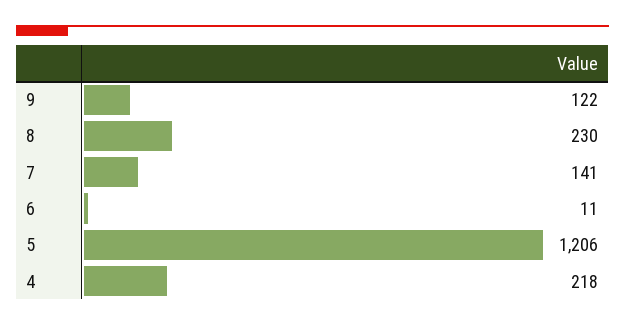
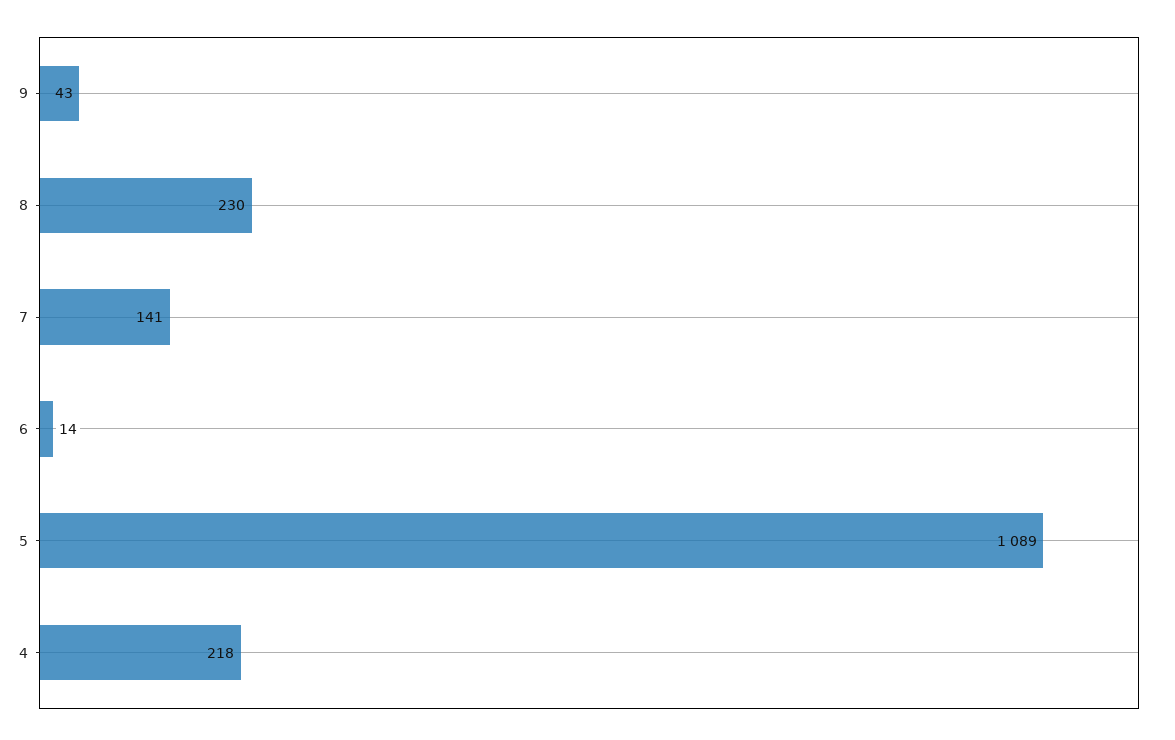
9: 122 -> 43
6: 11 -> 14
5: 1206 -> 1089

